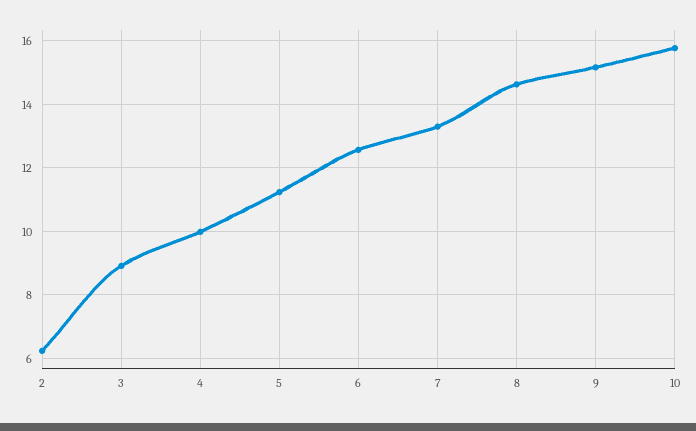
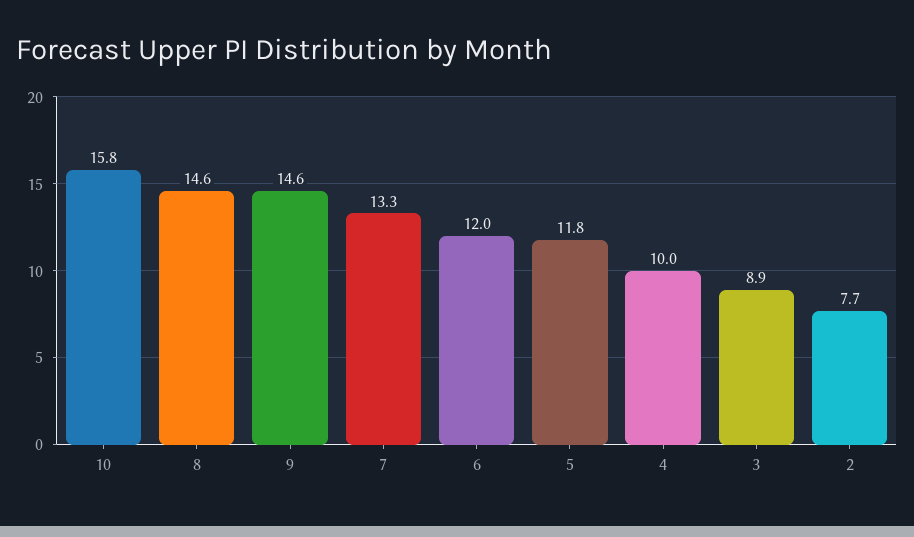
2: 6.2 -> 7.7
5: 11.2 -> 11.8
6: 12.6 -> 12
9: 15.2 -> 14.6

